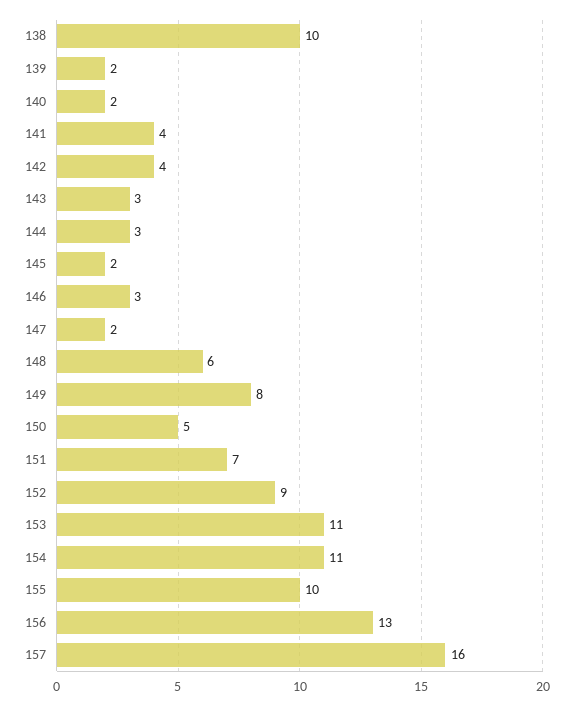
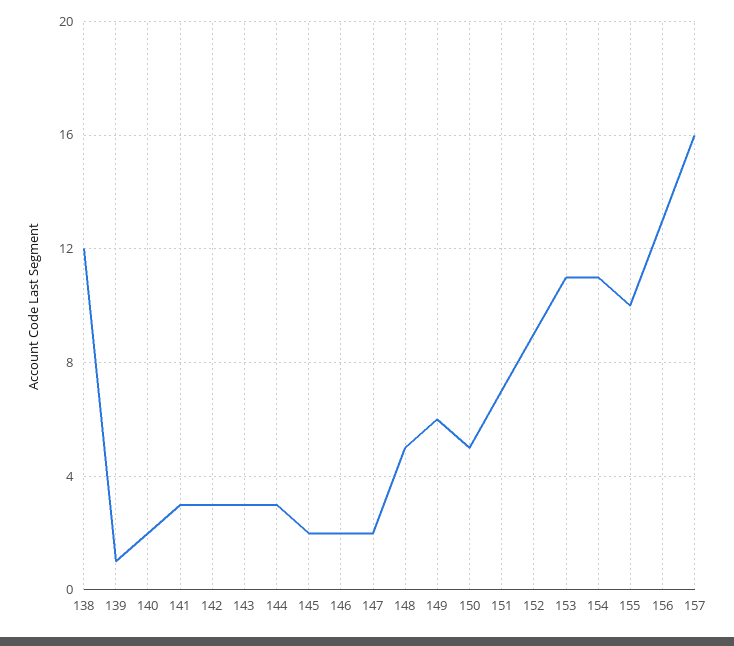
138: 10 -> 12
139: 2 -> 1
141: 4 -> 3
142: 4 -> 3
146: 3 -> 2
148: 6 -> 5
149: 8 -> 6

